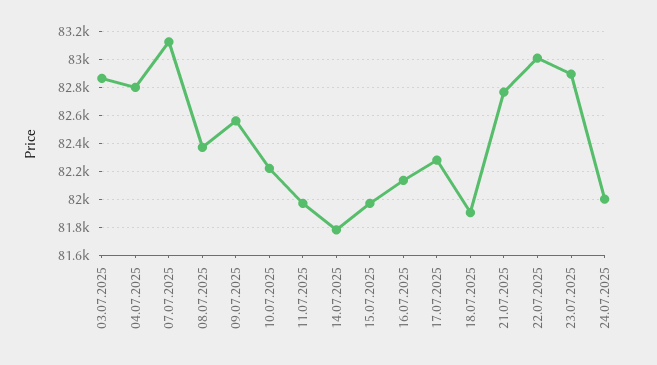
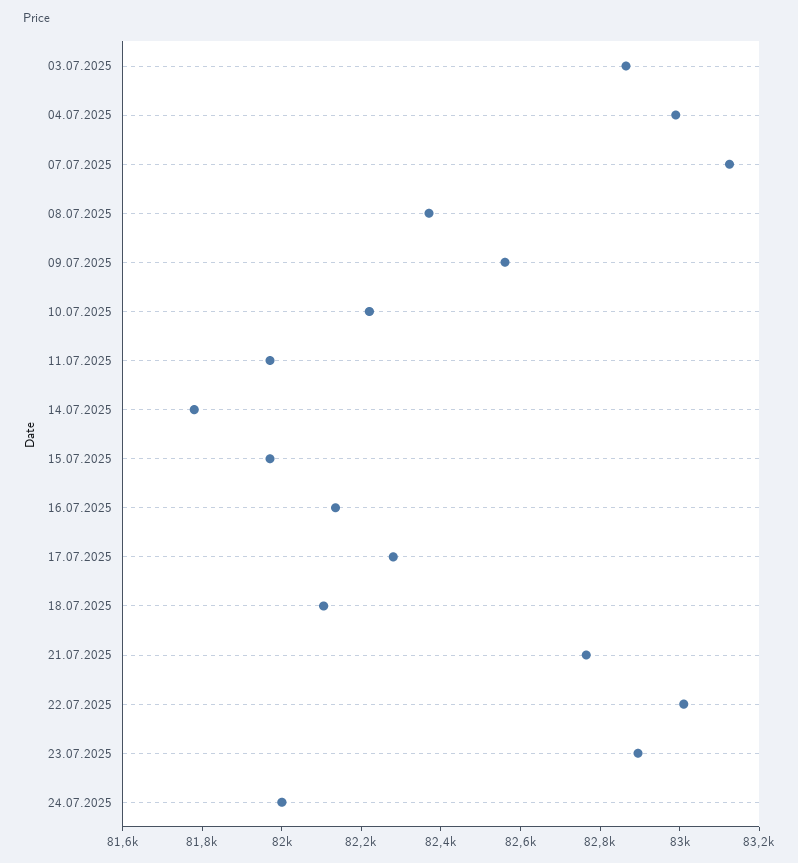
04.07.2025: 82800 -> 83000
18.07.2025: 81900 -> 82100

